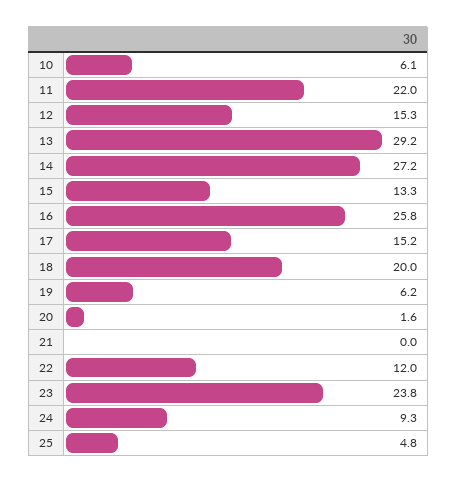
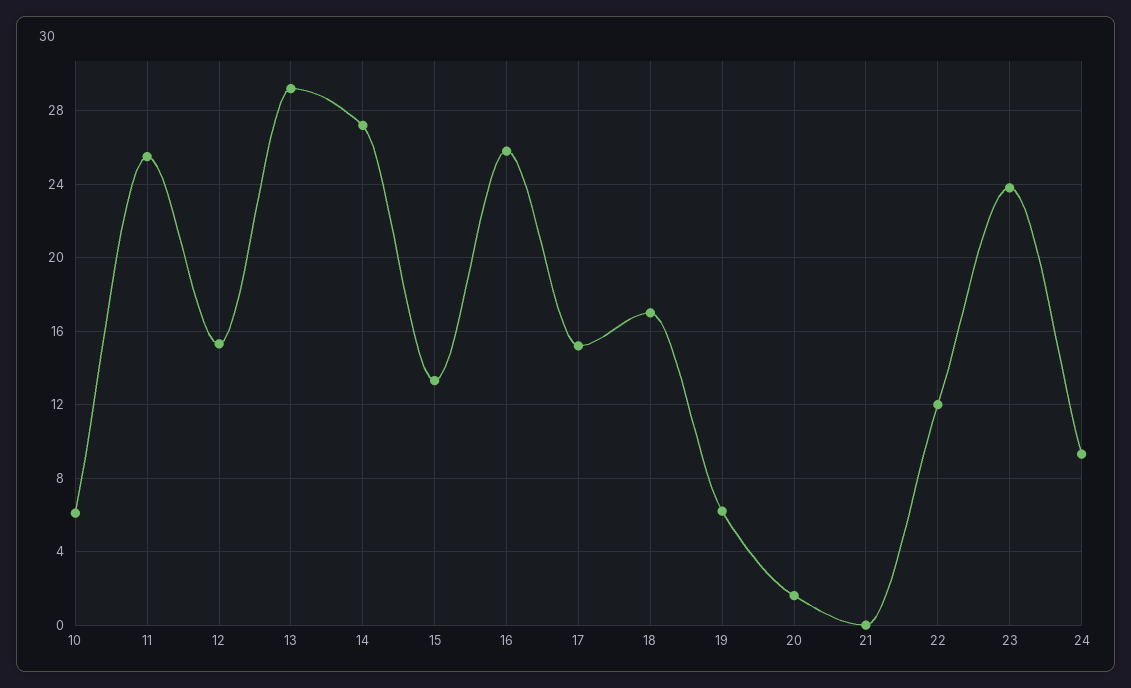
11: 22 -> 25.5
18: 20 -> 17
25: 4.8 -> none

